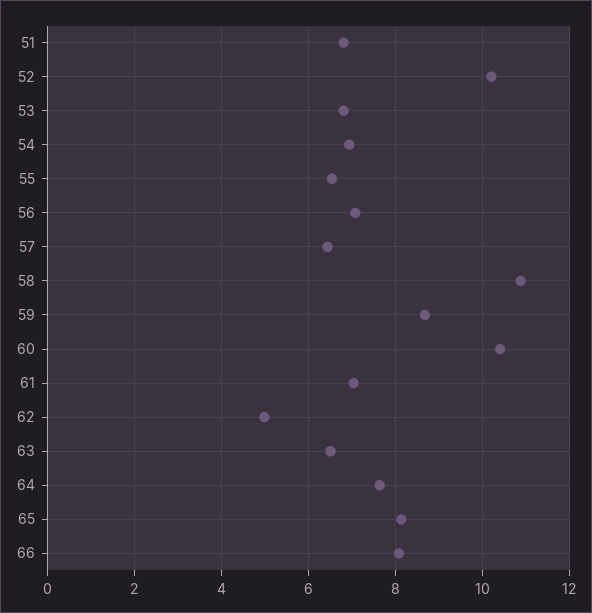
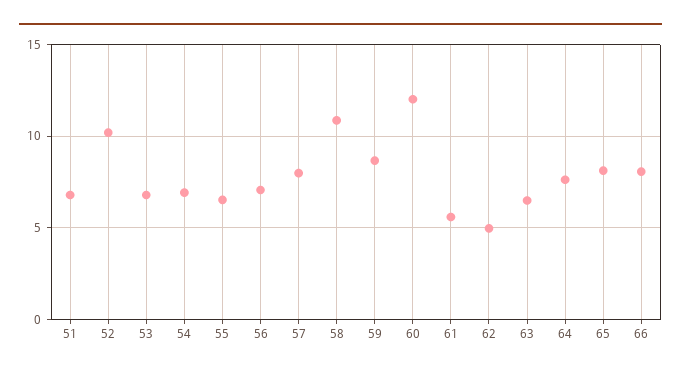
57: 6.4 -> 8
60: 10.4 -> 12
61: 7 -> 5.5

